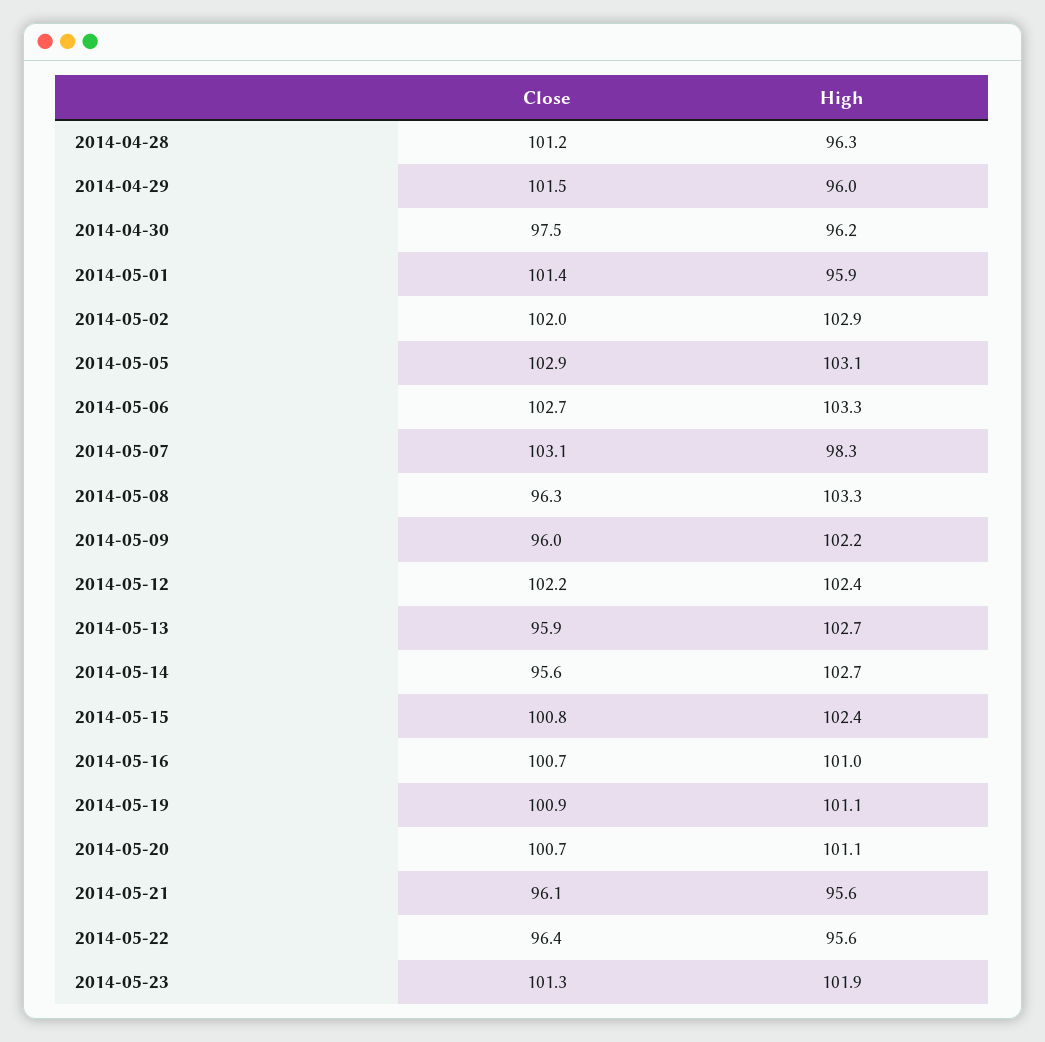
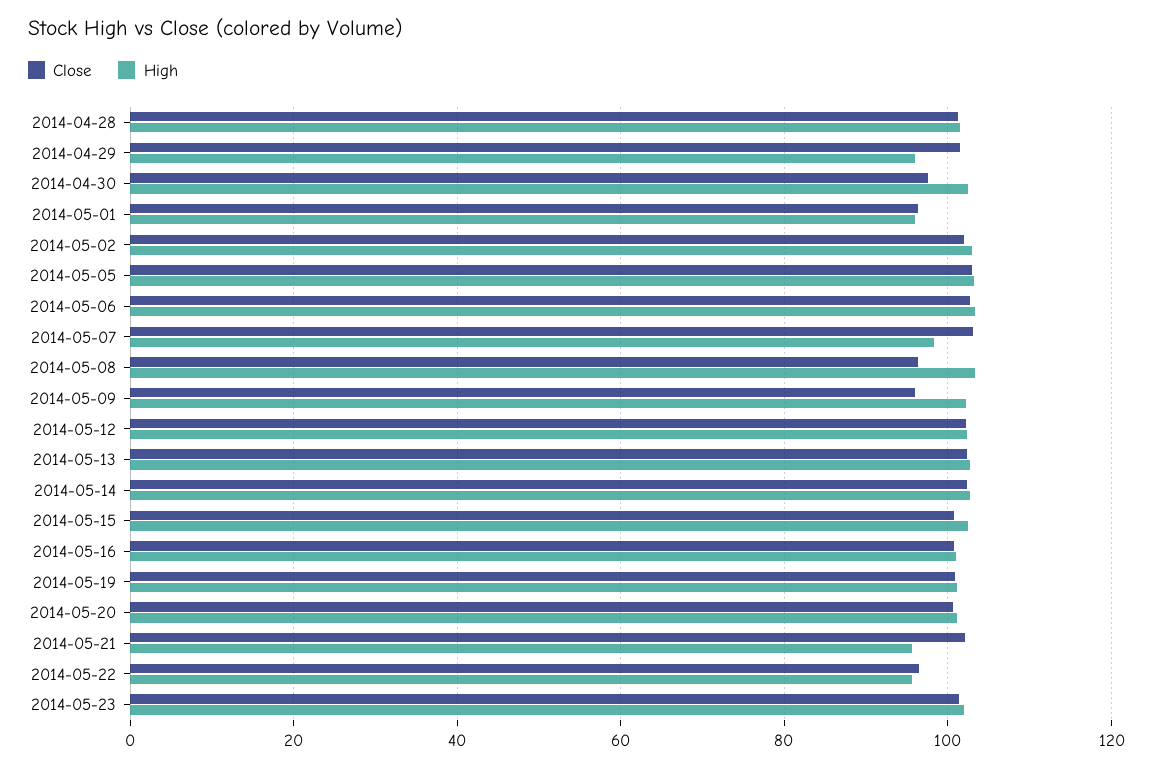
High, 2014-04-28: 96.3 -> 102
High, 2014-04-30: 96.2 -> 102
Close, 2014-05-01: 101.4 -> 96
Close, 2014-05-13: 95.9 -> 102
Close, 2014-05-14: 95.6 -> 102
Close, 2014-05-21: 96.1 -> 102

